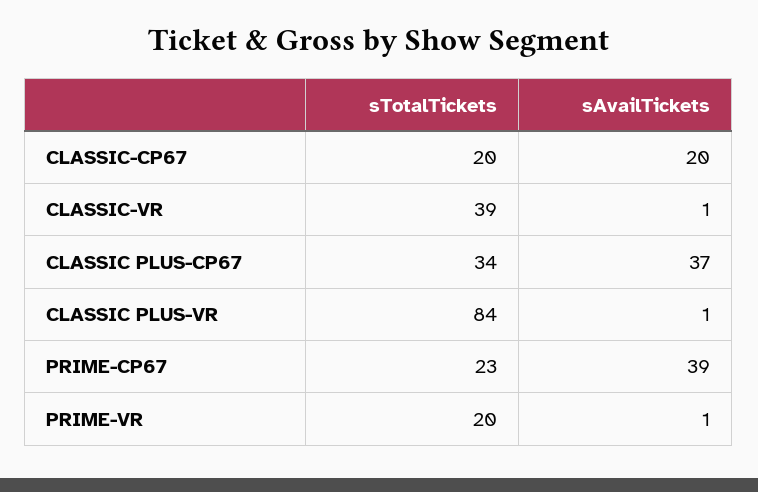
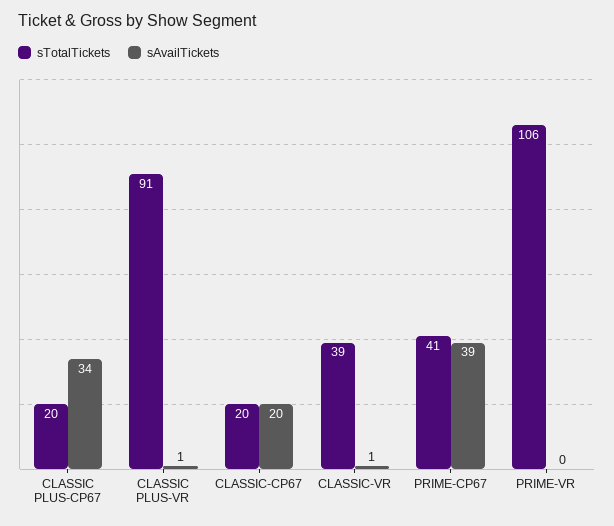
sTotalTickets, CLASSIC PLUS-CP67: 34 -> 20
sAvailTickets, CLASSIC PLUS-CP67: 37 -> 34
sTotalTickets, CLASSIC PLUS-VR: 84 -> 91
sTotalTickets, PRIME-CP67: 23 -> 41
sTotalTickets, PRIME-VR: 20 -> 106
sAvailTickets, PRIME-VR: 1 -> 0

